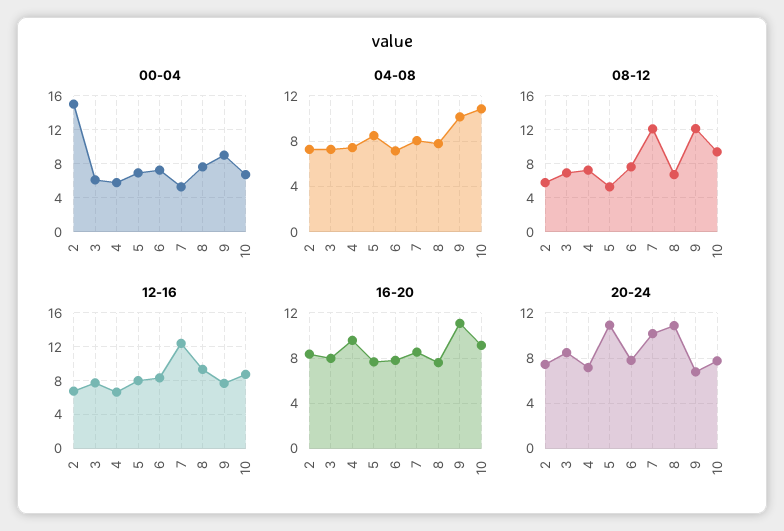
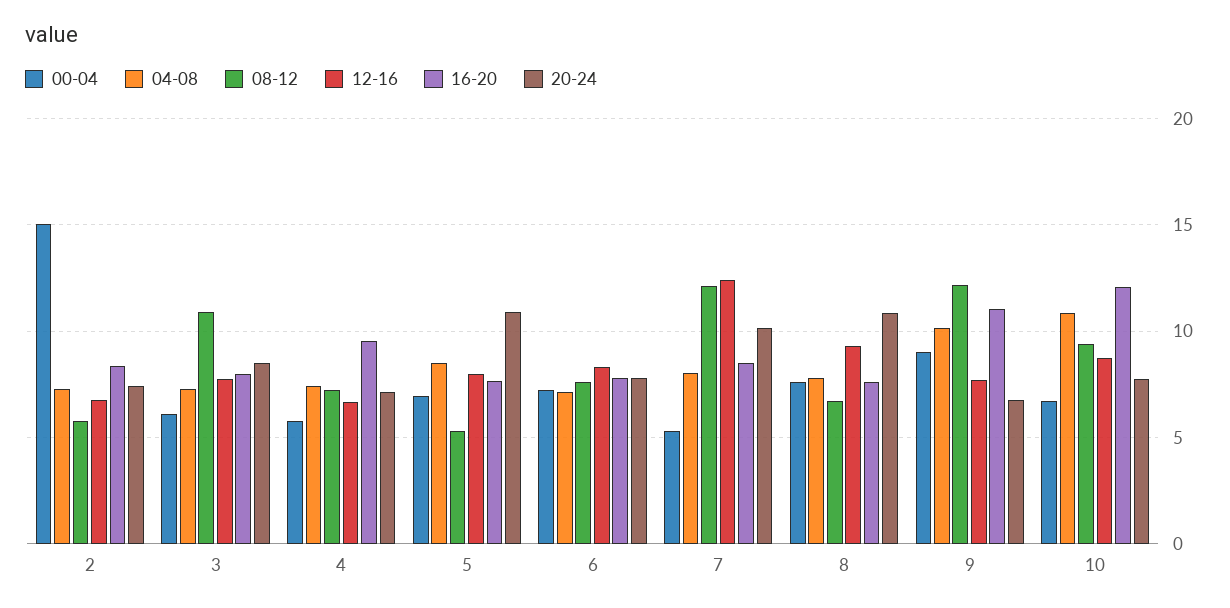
08-12, 3: 7 -> 11
16-20, 10: 9 -> 12

